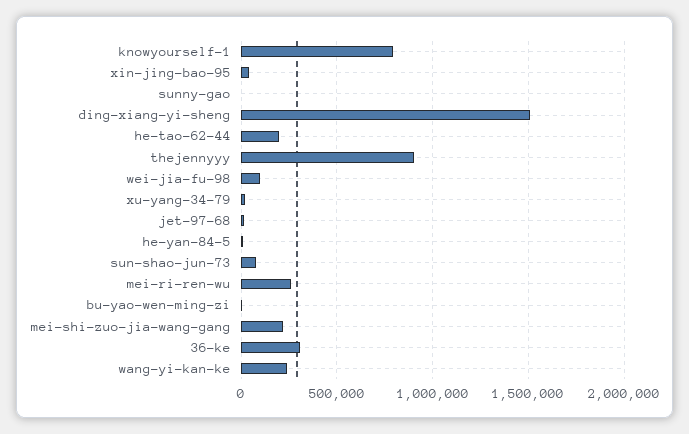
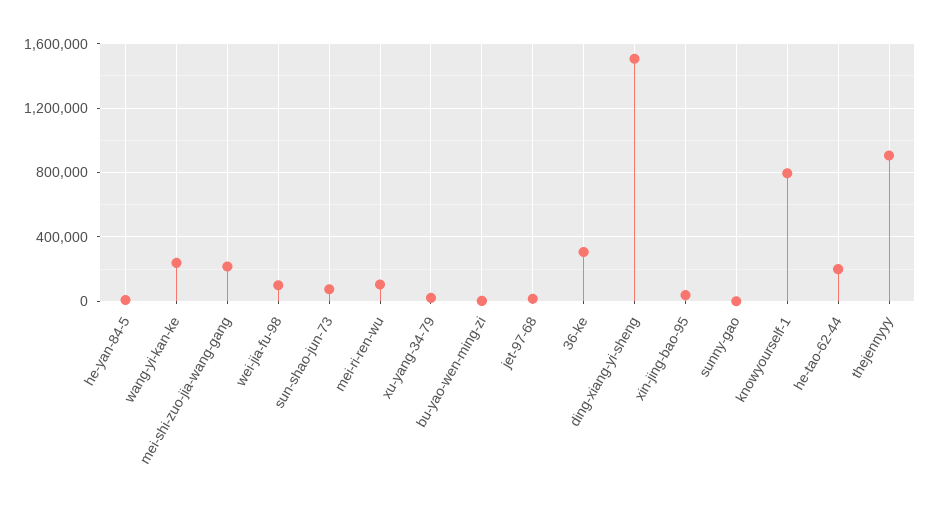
mei-ri-ren-wu: 250000 -> 100000

